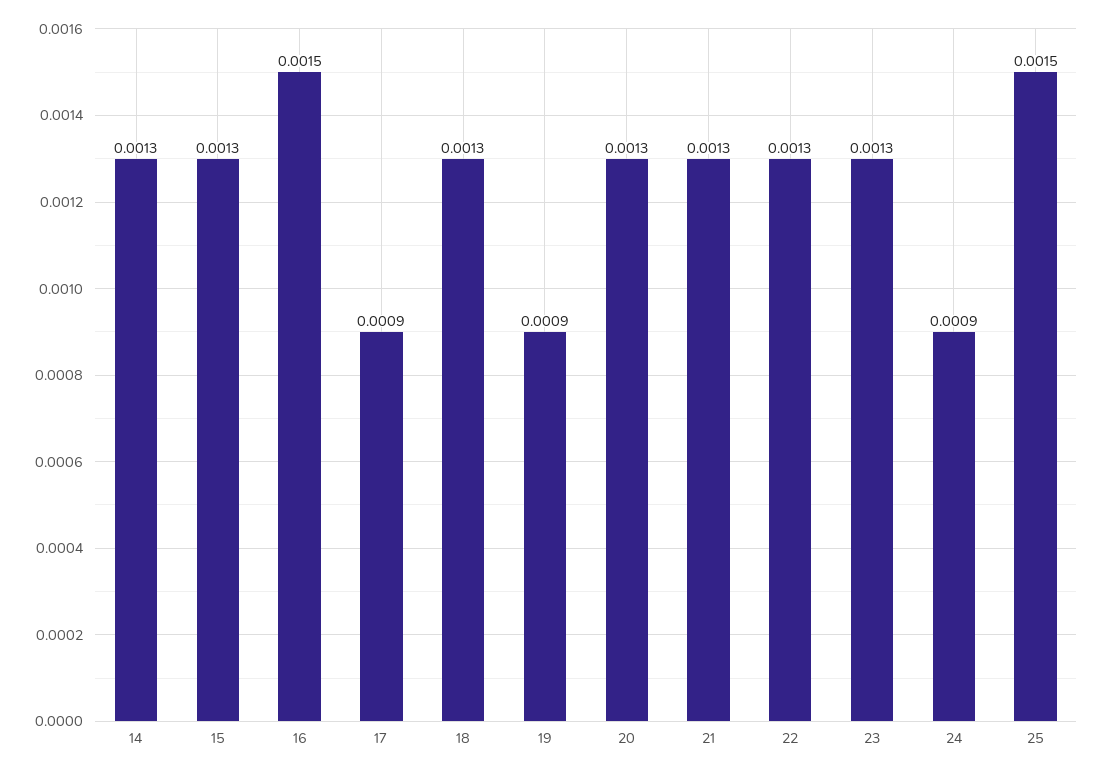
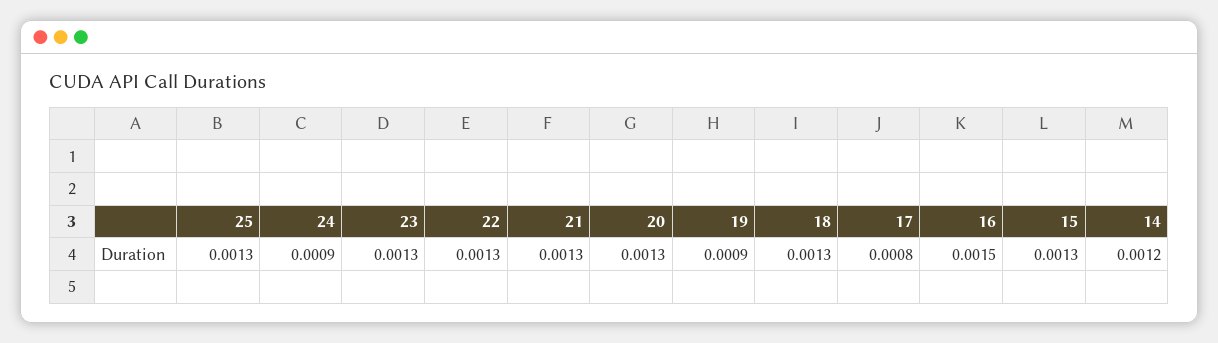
14: 0.0013 -> 0.0012
17: 0.0009 -> 0.0008
25: 0.0015 -> 0.0013

